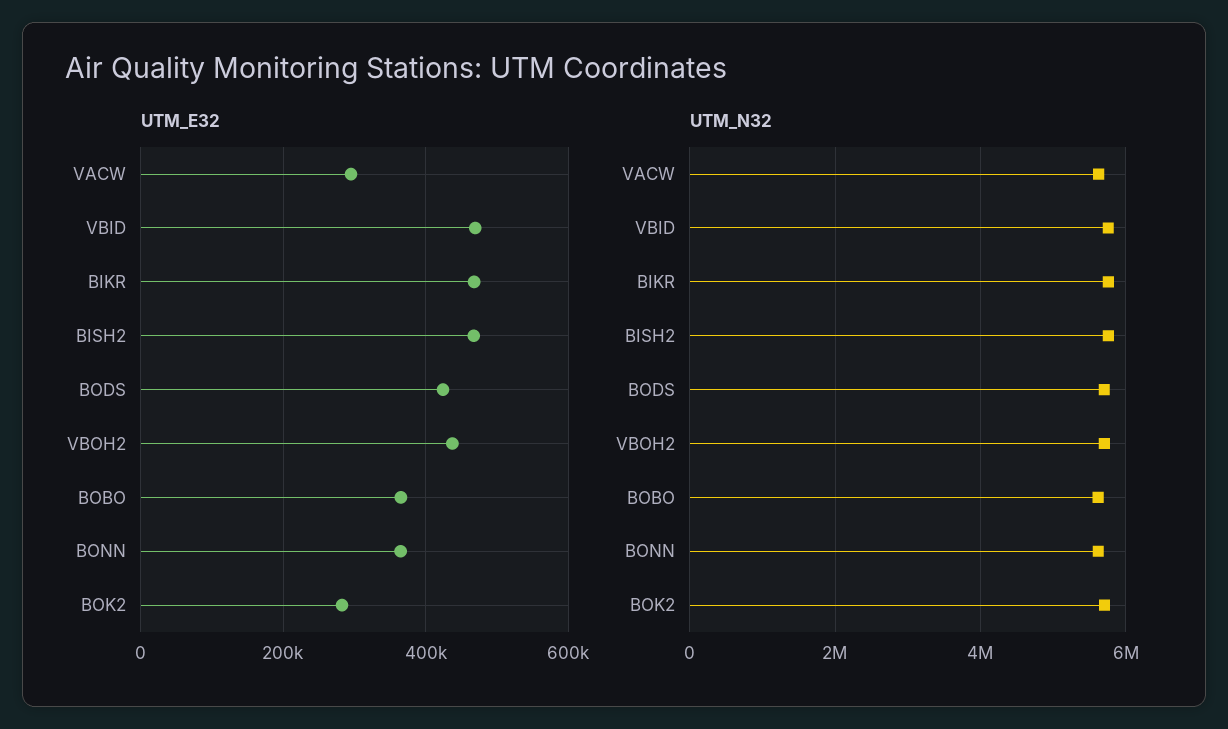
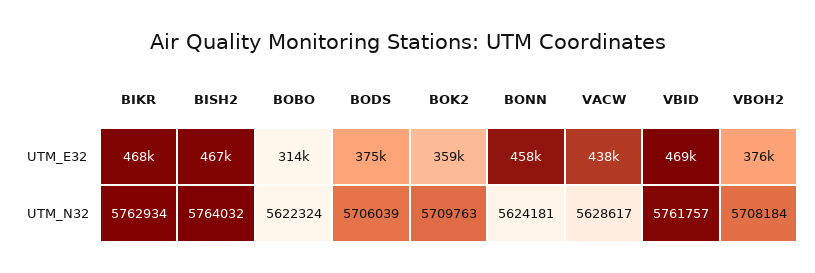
UTM_E32, VACW: 300000 -> 438000
UTM_E32, BODS: 420000 -> 375000
UTM_E32, VBOH2: 440000 -> 376000
UTM_E32, BOBO: 360000 -> 314000
UTM_E32, BONN: 360000 -> 458000
UTM_E32, BOK2: 280000 -> 359000

